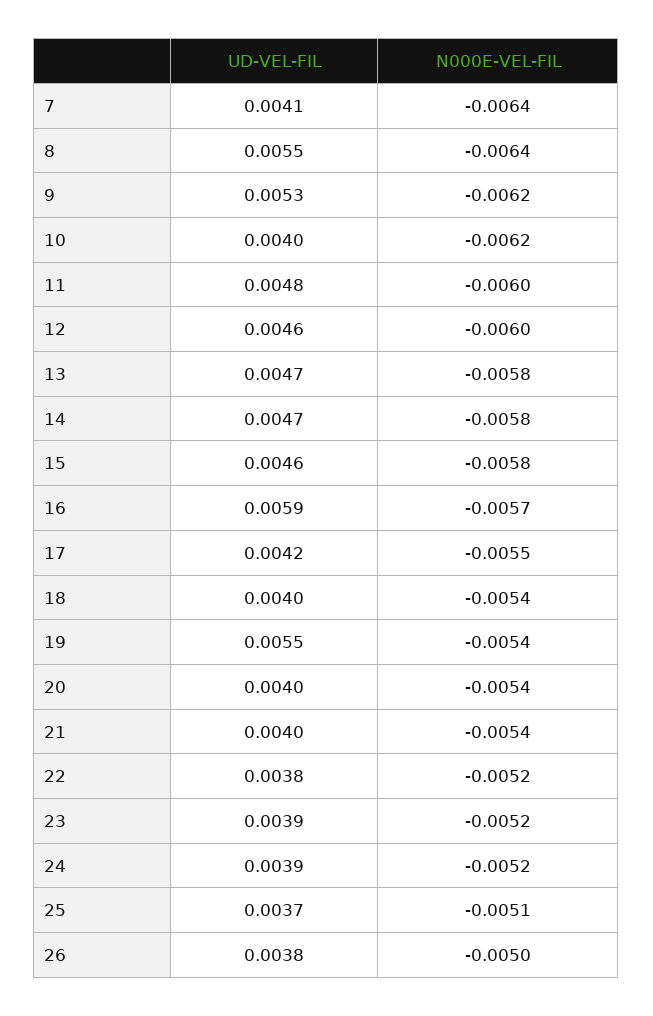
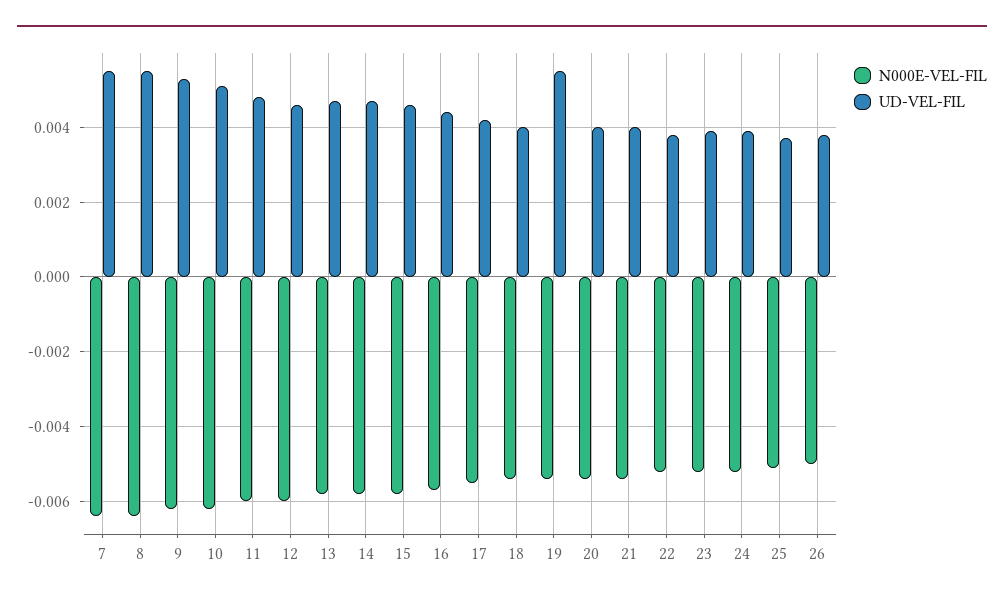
UD-VEL-FIL, 7: 0.0041 -> 0.0055
UD-VEL-FIL, 10: 0.004 -> 0.005
UD-VEL-FIL, 16: 0.0059 -> 0.0045

